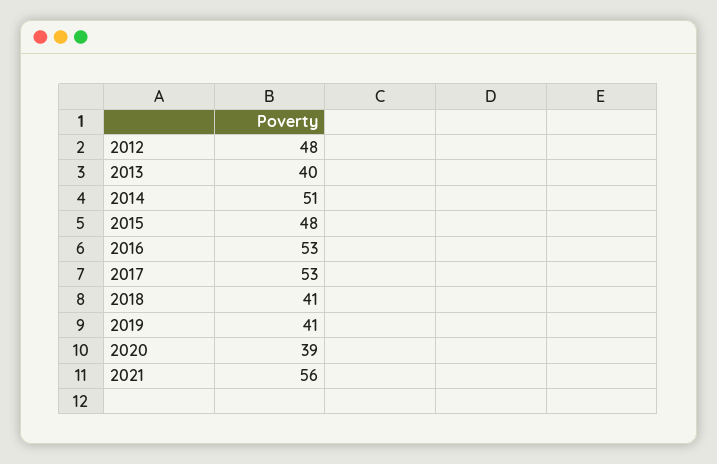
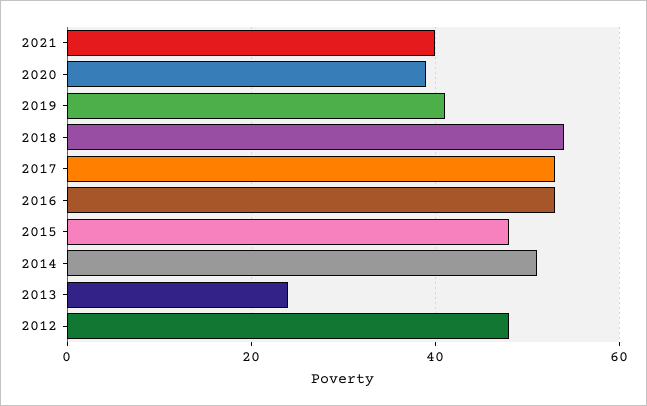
2013: 40 -> 25
2018: 41 -> 55
2021: 56 -> 40

